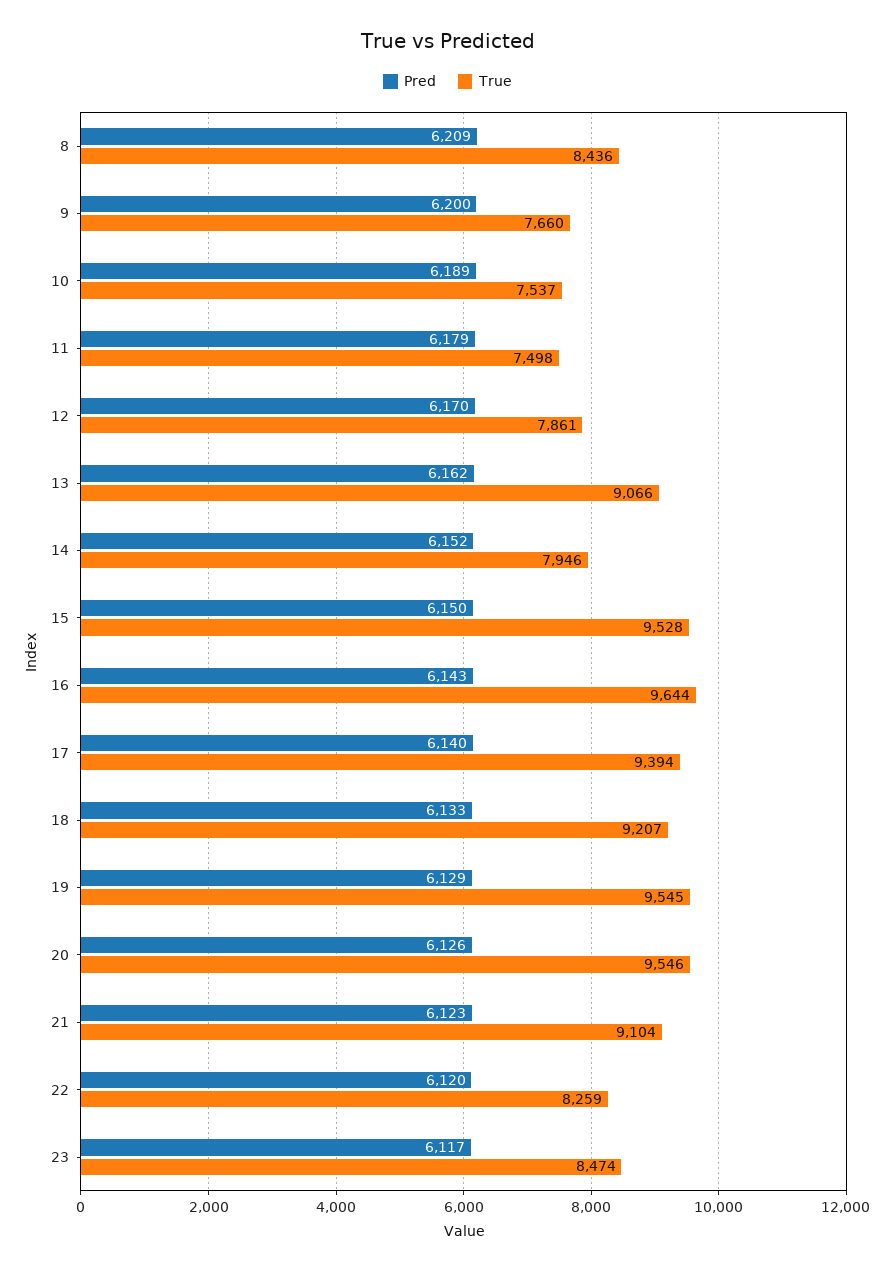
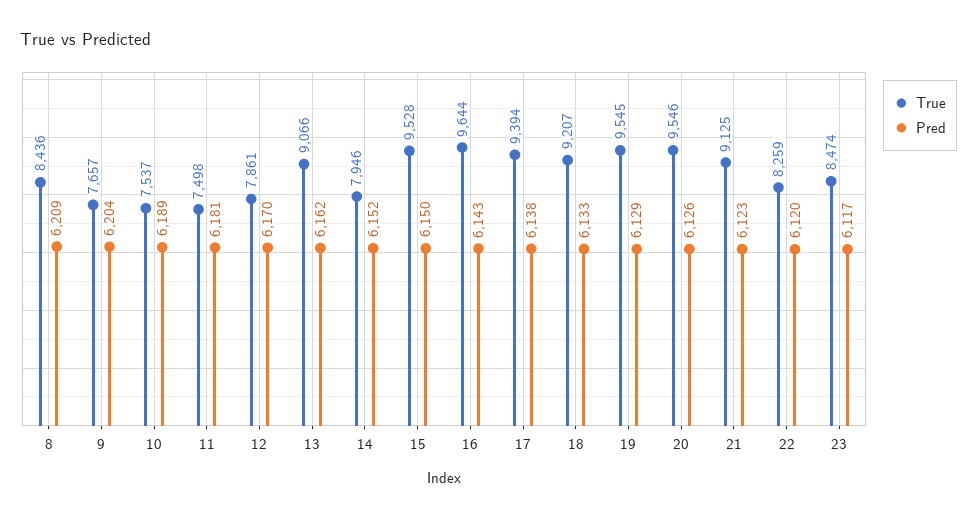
Pred, 9: 6200 -> 6204
True, 9: 7660 -> 7657
Pred, 11: 6179 -> 6181
Pred, 17: 6140 -> 6138
True, 21: 9104 -> 9125

